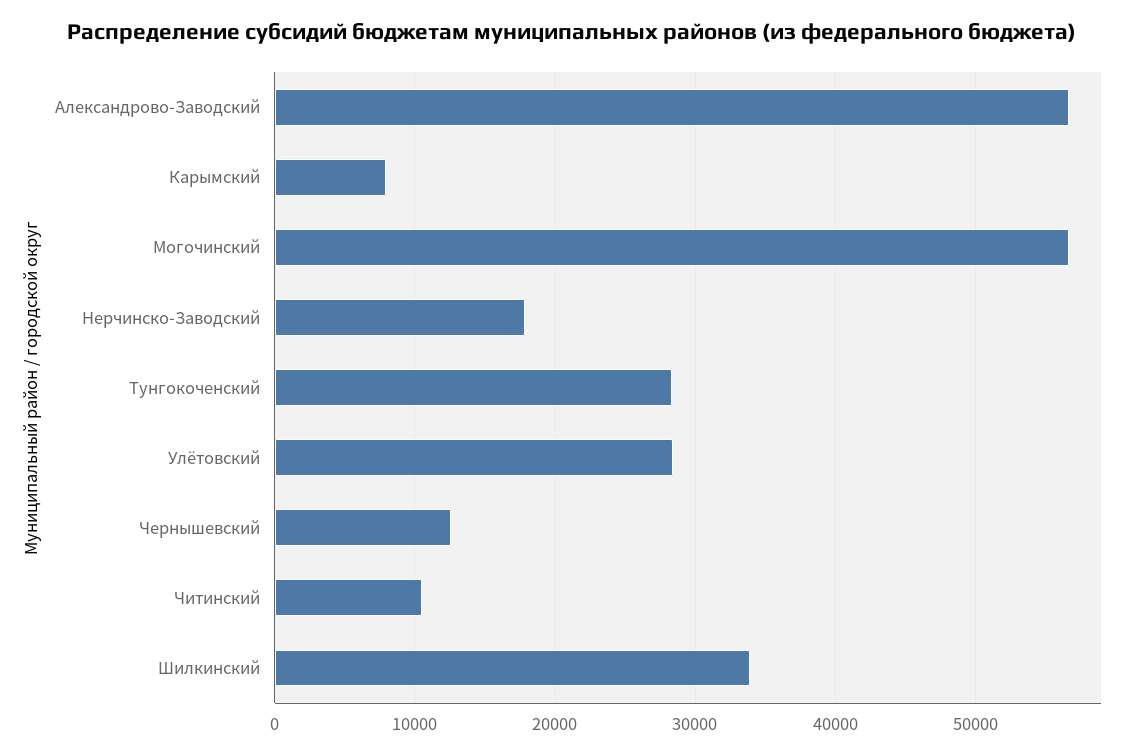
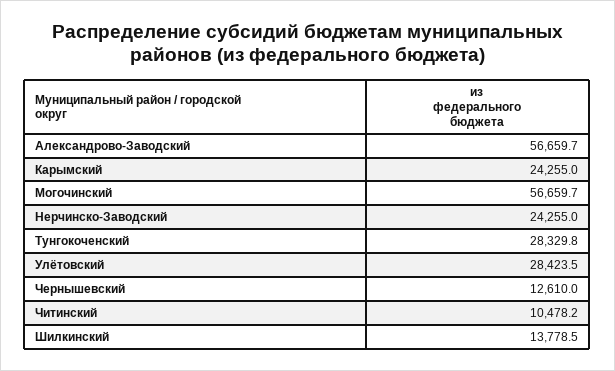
Карымский: 8000 -> 24255
Нерчинско-Заводский: 18000 -> 24255
Шилкинский: 34000 -> 13778.5

